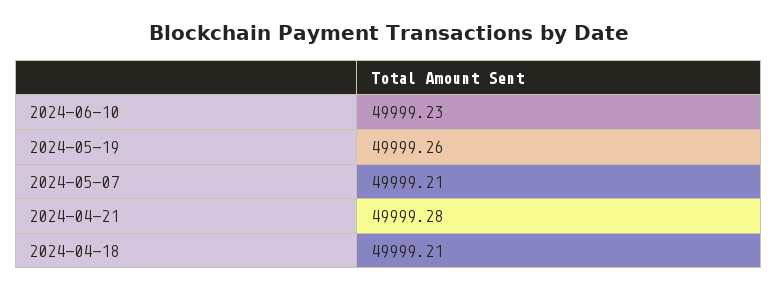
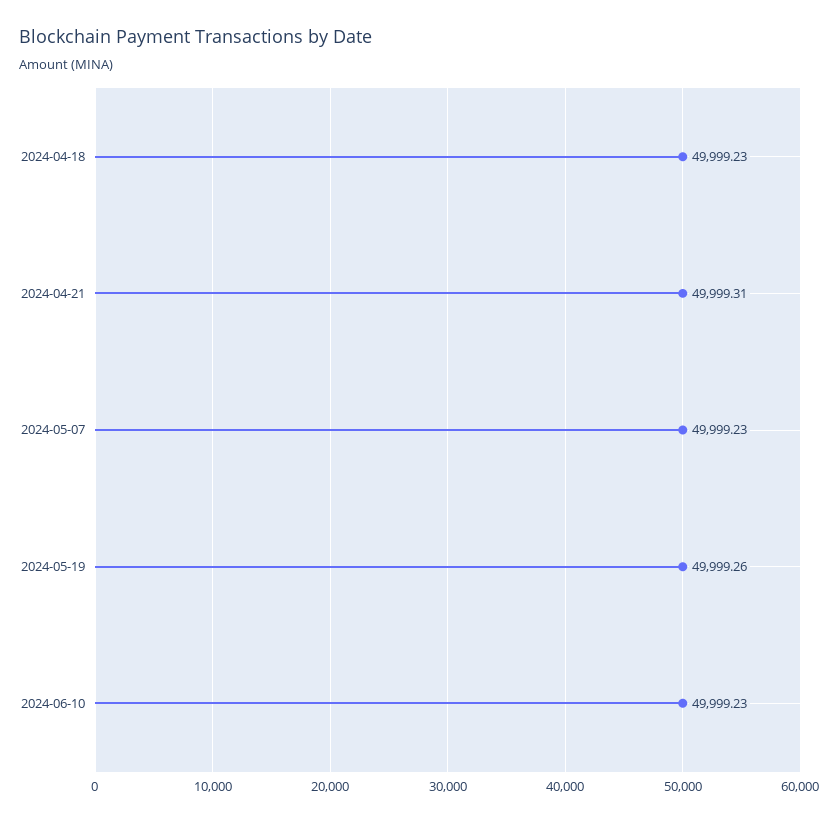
2024-05-07: 49999.21 -> 49999.23
2024-04-21: 49999.28 -> 49999.31
2024-04-18: 49999.21 -> 49999.23

